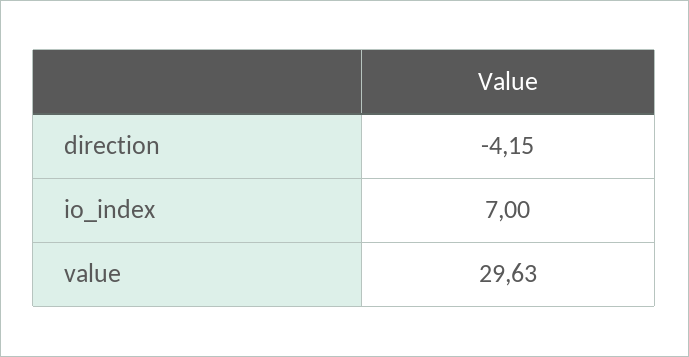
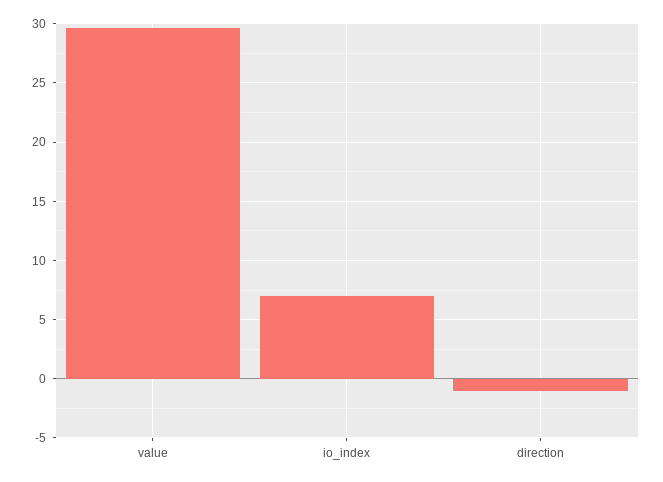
direction: -4.15 -> -1

